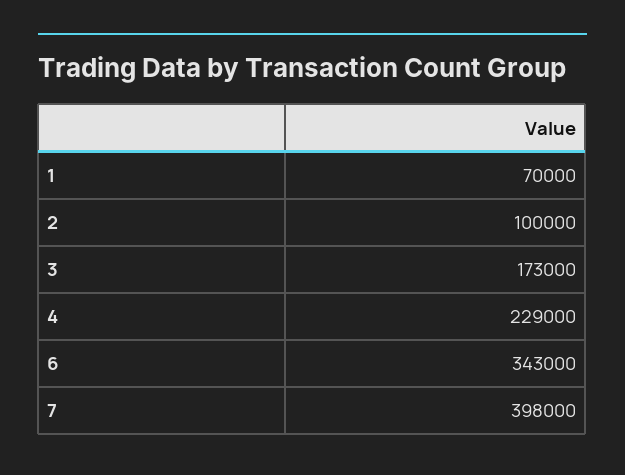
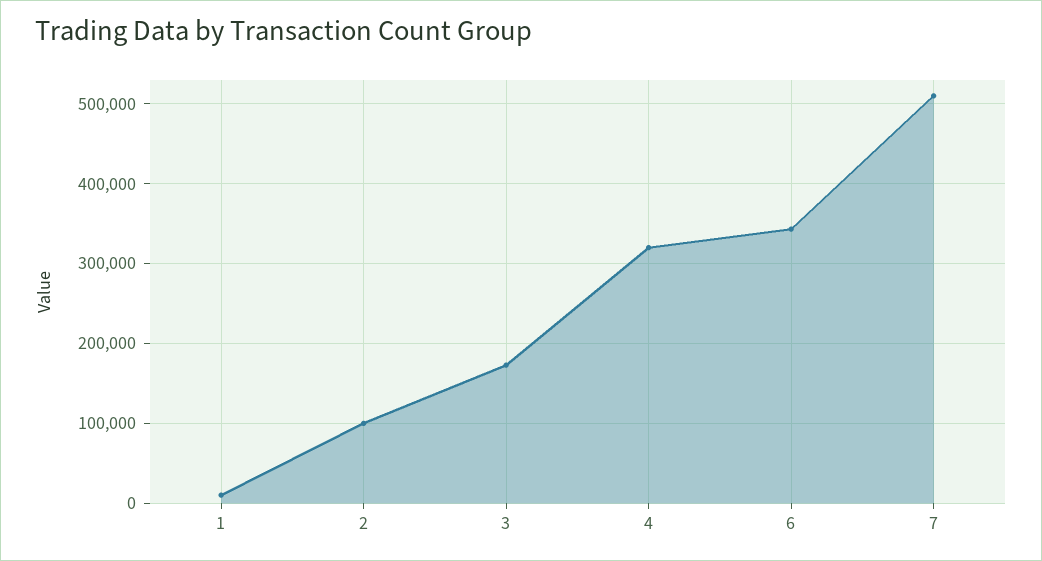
1: 70000 -> 10000
4: 229000 -> 320000
7: 398000 -> 510000

